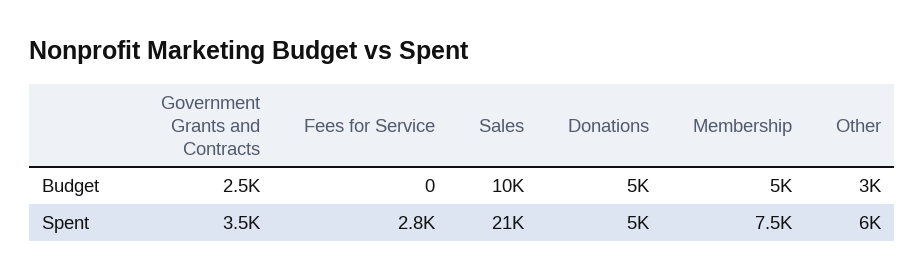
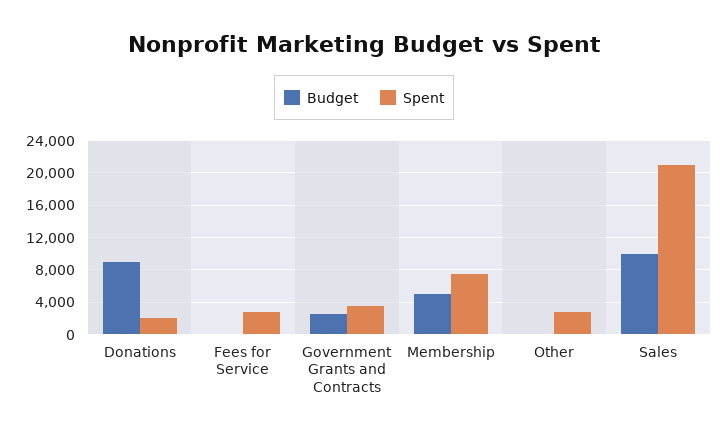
Budget, Donations: 5000 -> 9000
Budget, Other: 3000 -> 0
Spent, Donations: 5000 -> 2000
Spent, Other: 6000 -> 3000

